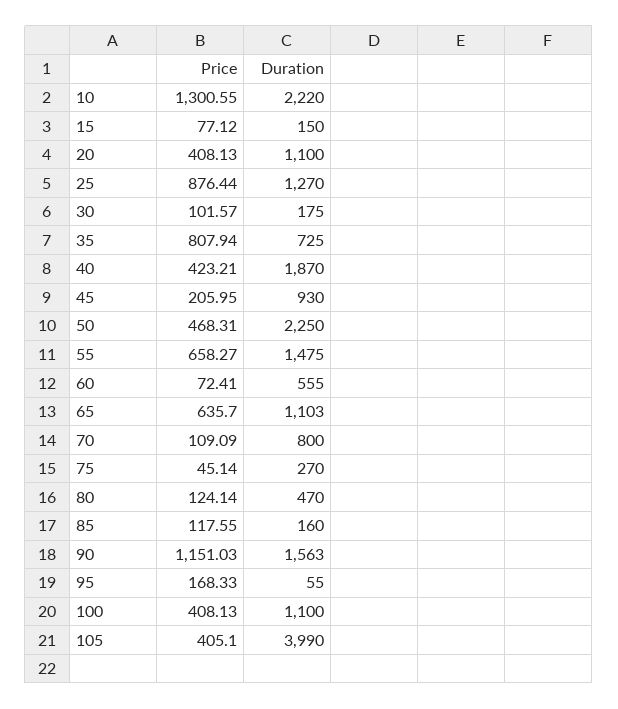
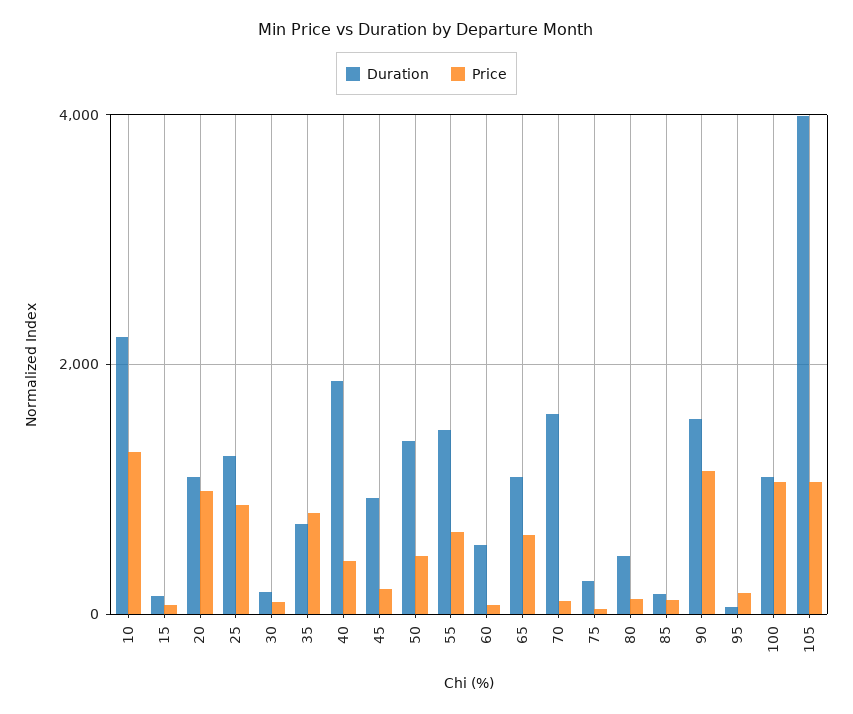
Price, 20: 408.13 -> 1000
Duration, 50: 2250 -> 1400
Duration, 70: 800 -> 1600
Price, 100: 408.13 -> 1000
Price, 105: 405.1 -> 1000

